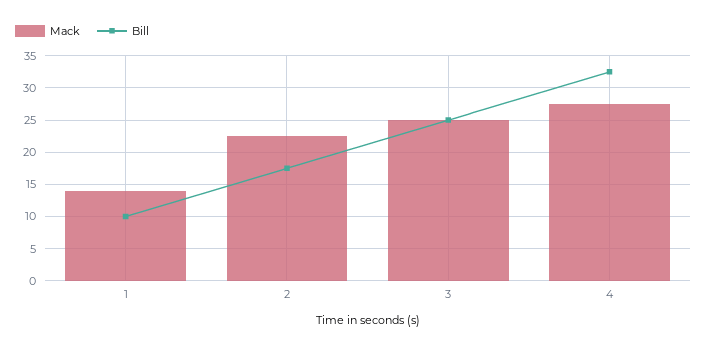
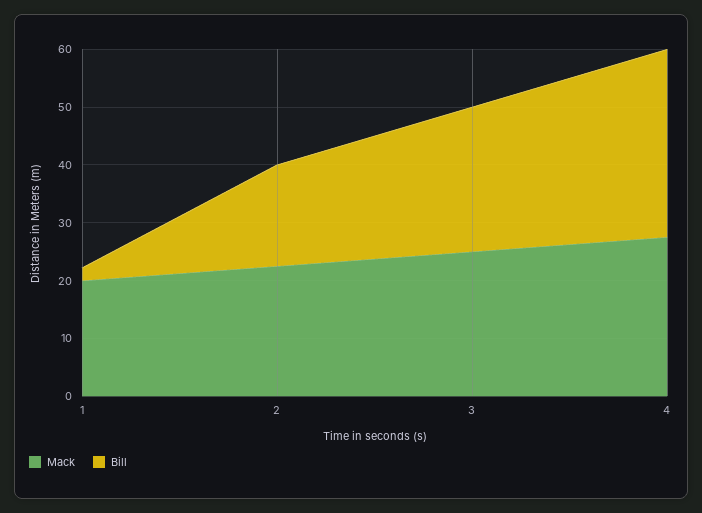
Mack, 1: 14 -> 20
Bill, 1: 10 -> 2

